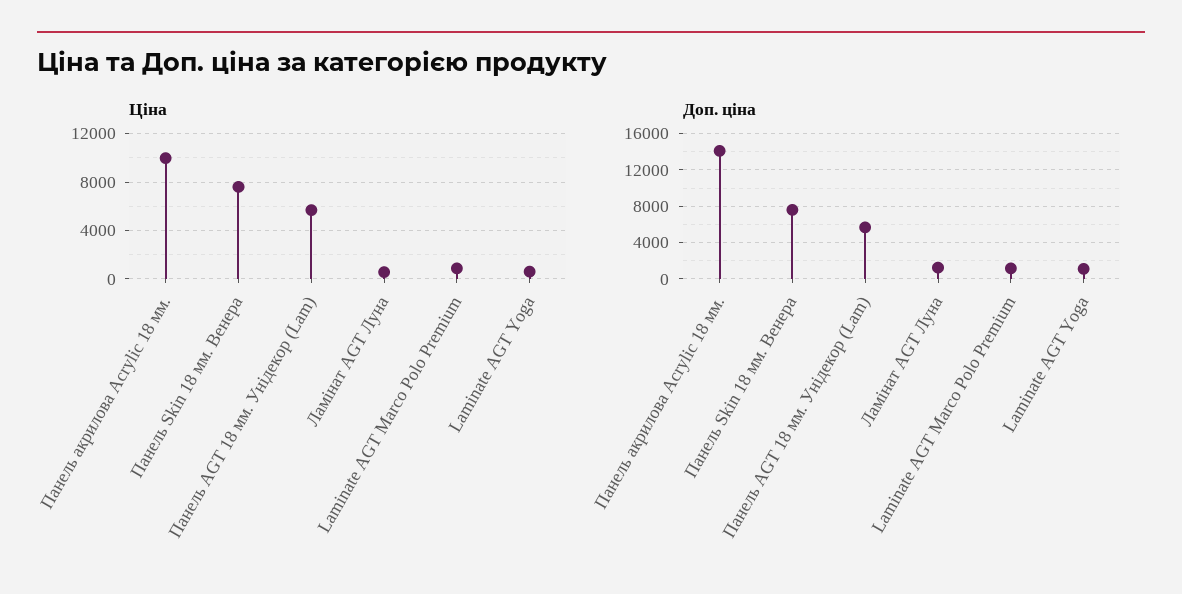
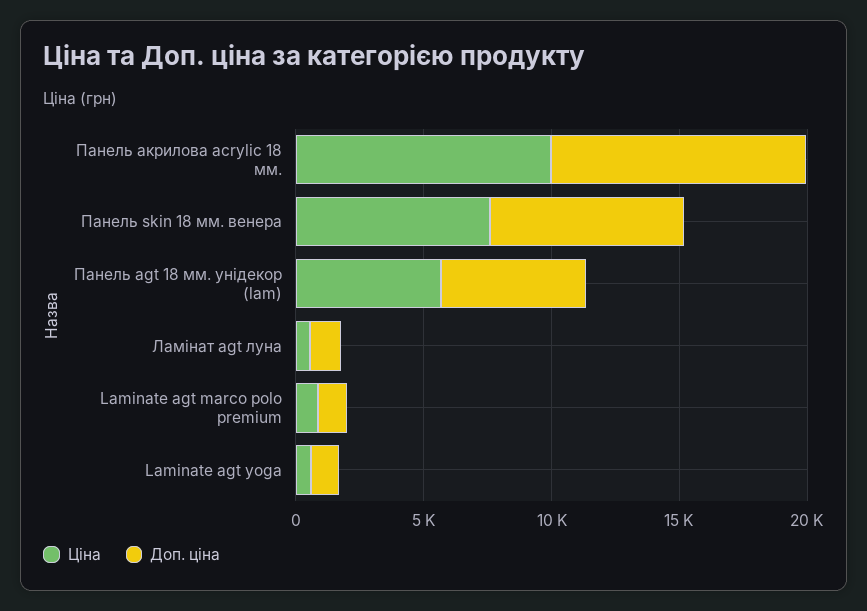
Доп. ціна, Панель акрилова Acrylic 18 мм.: 14000 -> 10000

